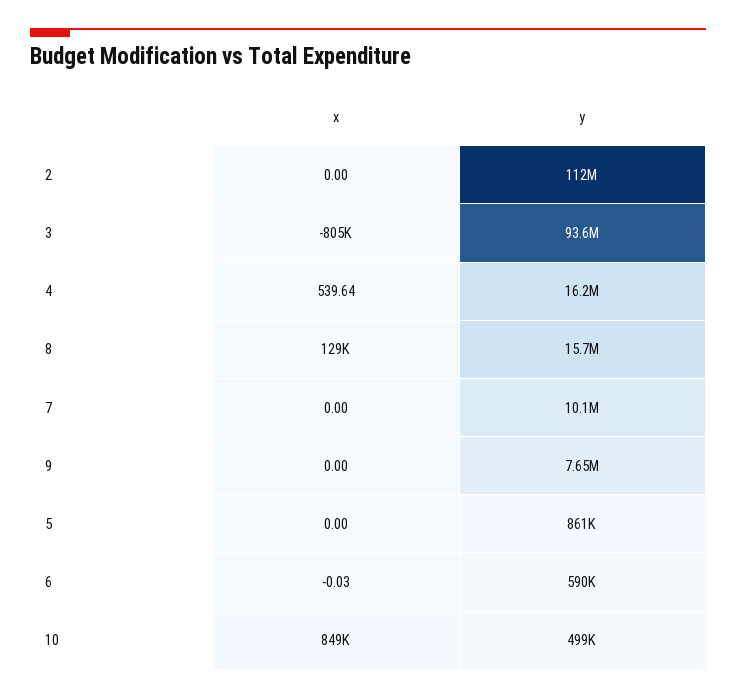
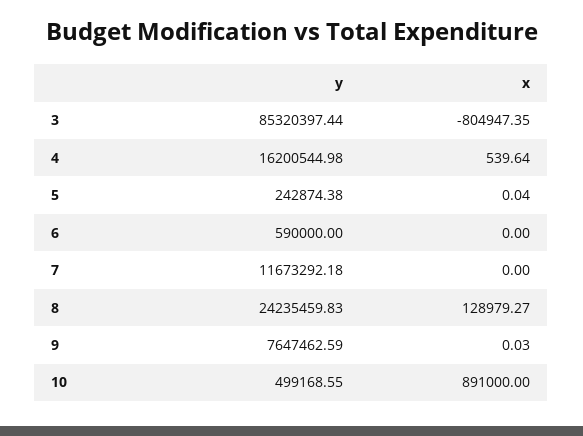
x, 2: 0 -> none
y, 2: 112000000 -> none
y, 3: 93600000 -> 85320397.44
y, 8: 15700000 -> 24235459.83
y, 7: 10100000 -> 11673292.18
x, 9: 0 -> 0.03
x, 5: 0 -> 0.04
y, 5: 861000 -> 242874.38
x, 6: -0.03 -> 0
x, 10: 849000 -> 891000

